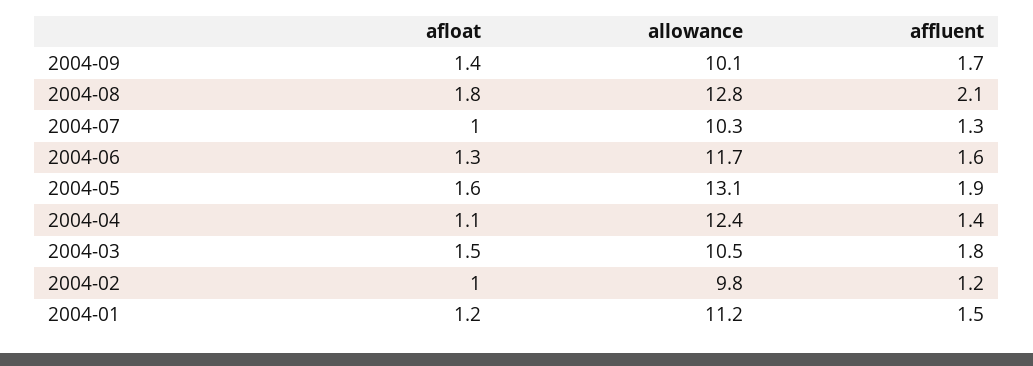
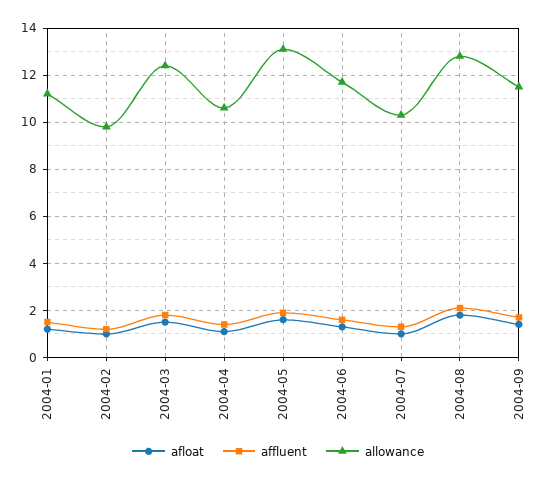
allowance, 2004-09: 10.1 -> 11.5
allowance, 2004-04: 12.4 -> 10.5
allowance, 2004-03: 10.5 -> 12.5

